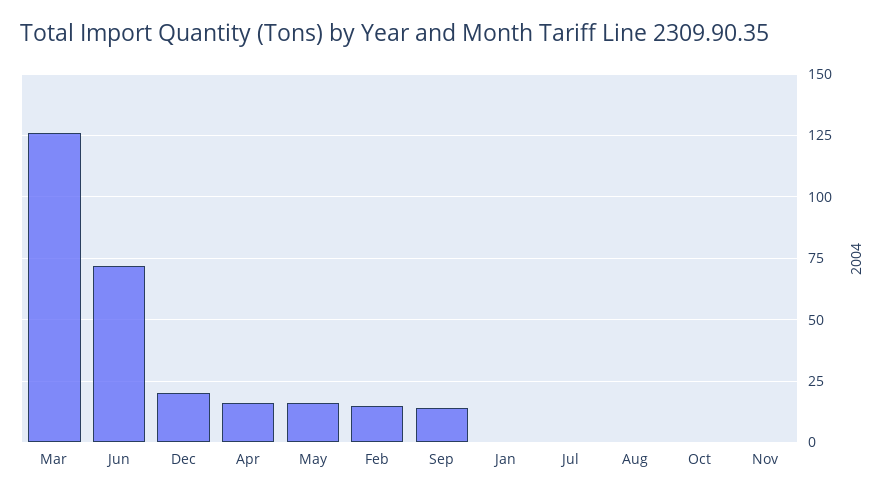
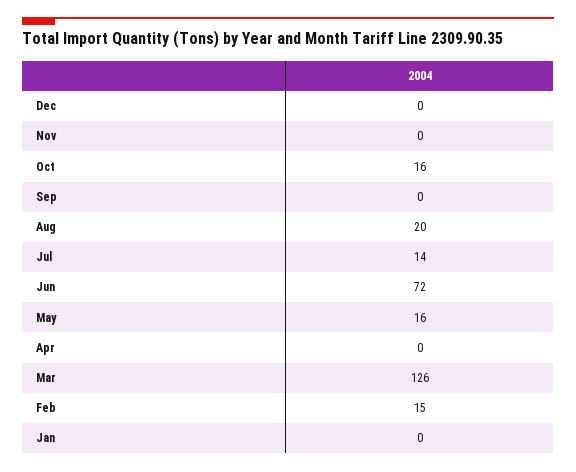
Dec: 20 -> 0
Apr: 15 -> 0
Sep: 15 -> 0
Jul: 0 -> 14
Aug: 0 -> 20
Oct: 0 -> 16

